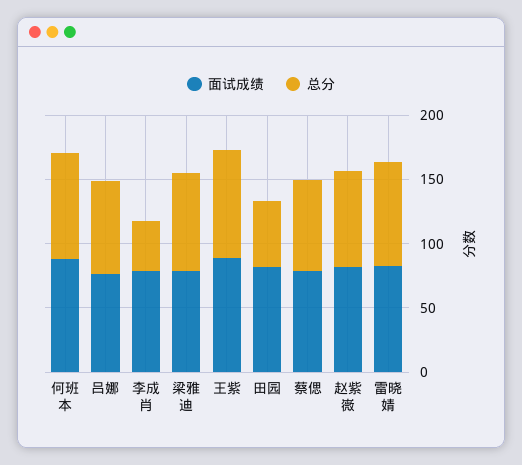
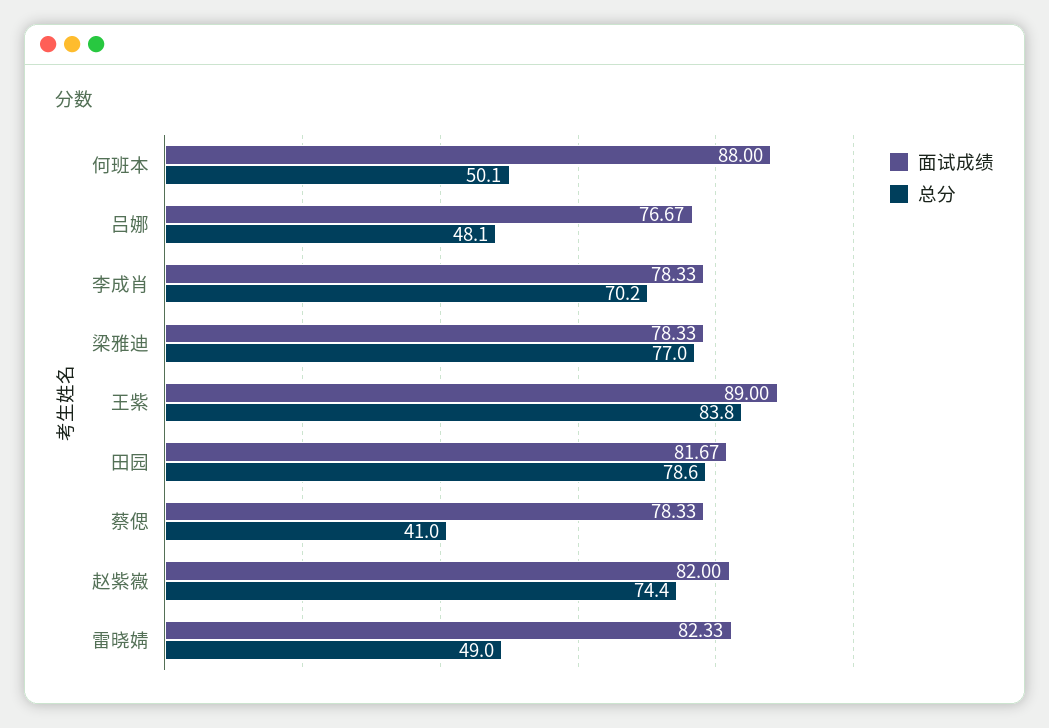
总分, 何班本: 80 -> 50.1
总分, 吕娜: 70 -> 48.1
总分, 李成肖: 40 -> 70.2
总分, 田园: 50 -> 78.6
总分, 蔡偲: 70 -> 41
总分, 雷晓婧: 80 -> 49

